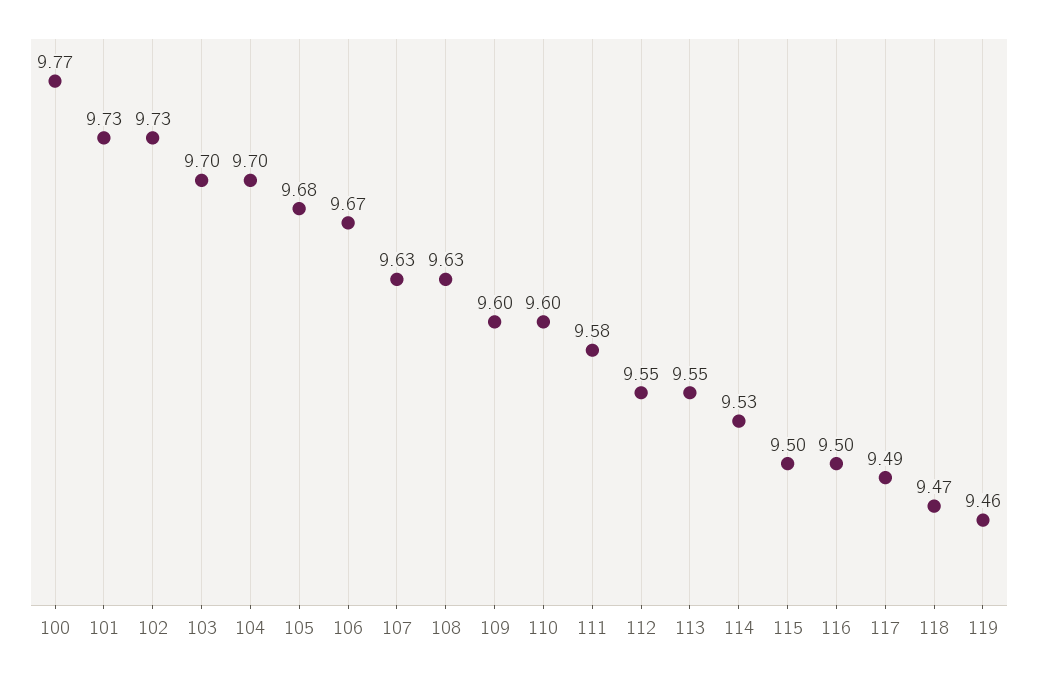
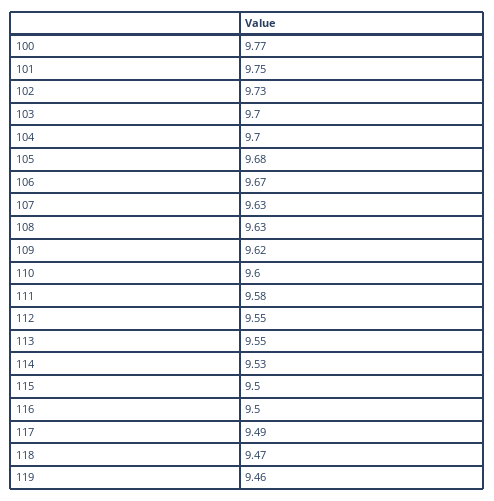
101: 9.73 -> 9.75
109: 9.6 -> 9.62

